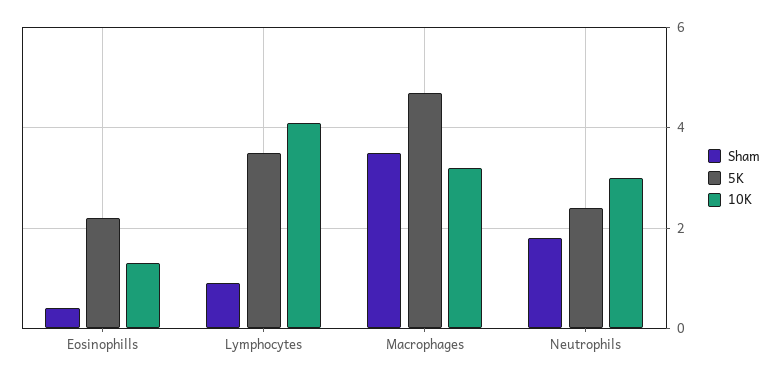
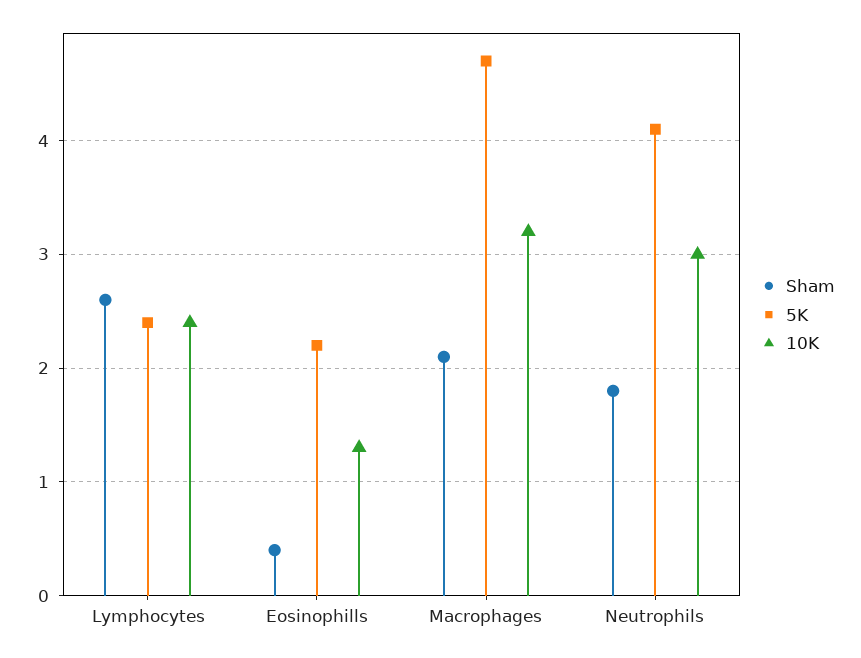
Sham, Lymphocytes: 1 -> 2.6
5K, Lymphocytes: 3.5 -> 2.4
10K, Lymphocytes: 4 -> 2.4
Sham, Macrophages: 3.5 -> 2.1
5K, Neutrophils: 2.5 -> 4.1

